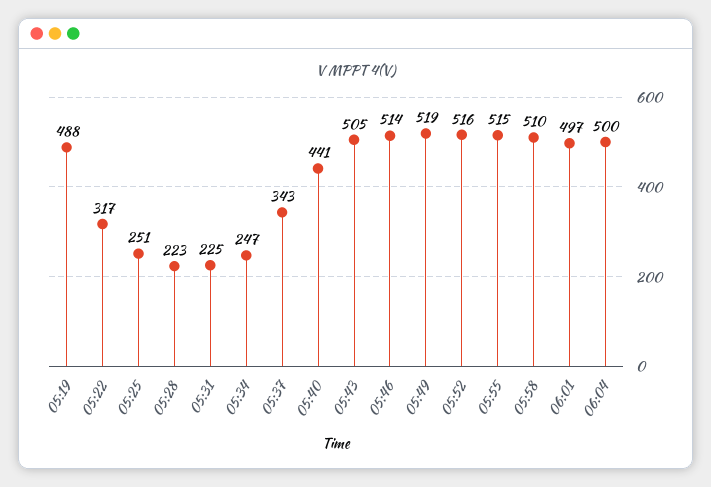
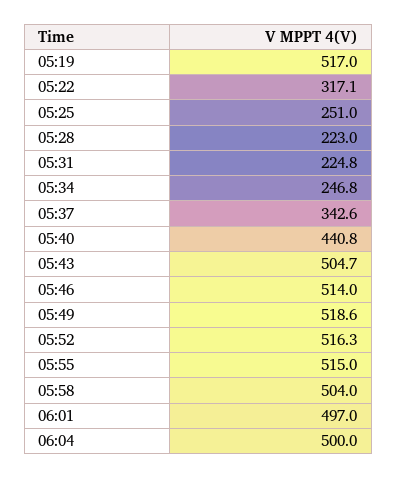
05:19: 488 -> 517
05:58: 510 -> 504

